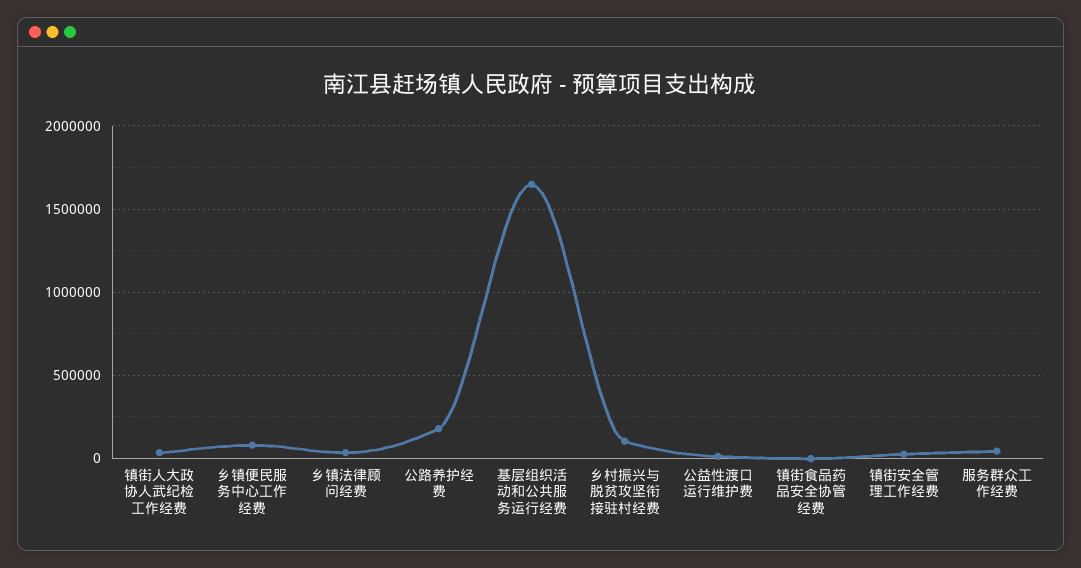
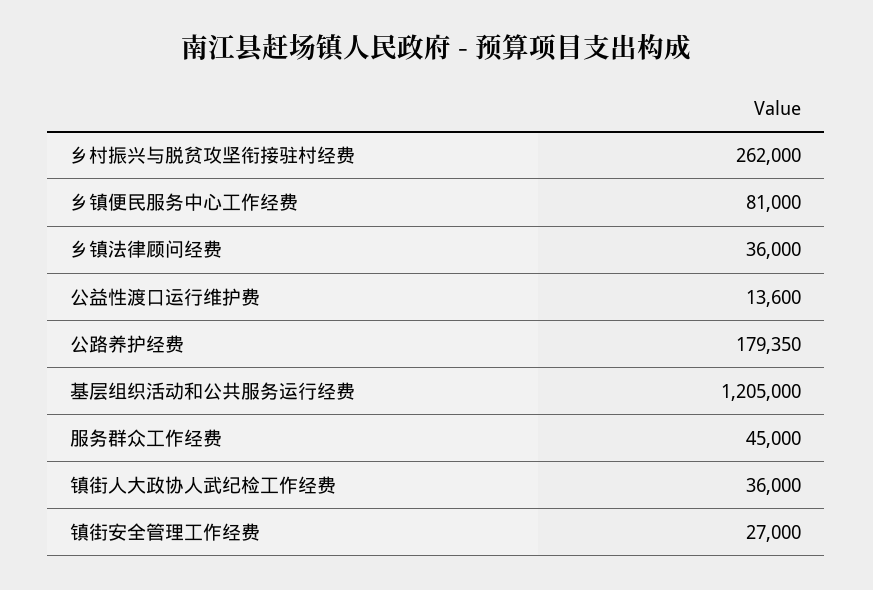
基层组织活动和公共服务运行经费: 1650000 -> 1205000
乡村振兴与脱贫攻坚衔接驻村经费: 100000 -> 262000
镇街食品药品安全协管经费: 0 -> none

